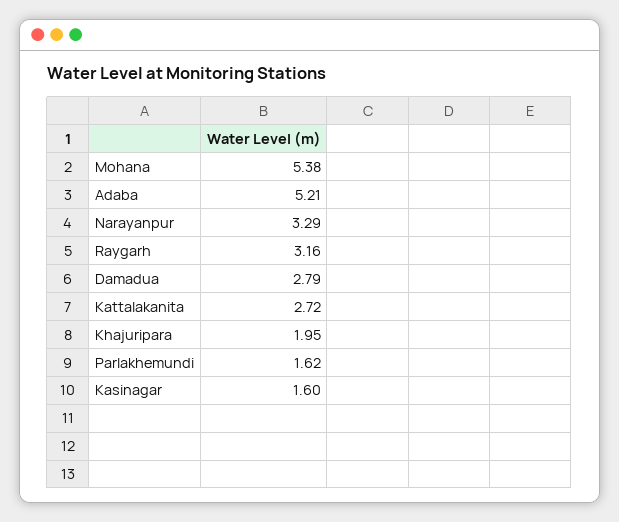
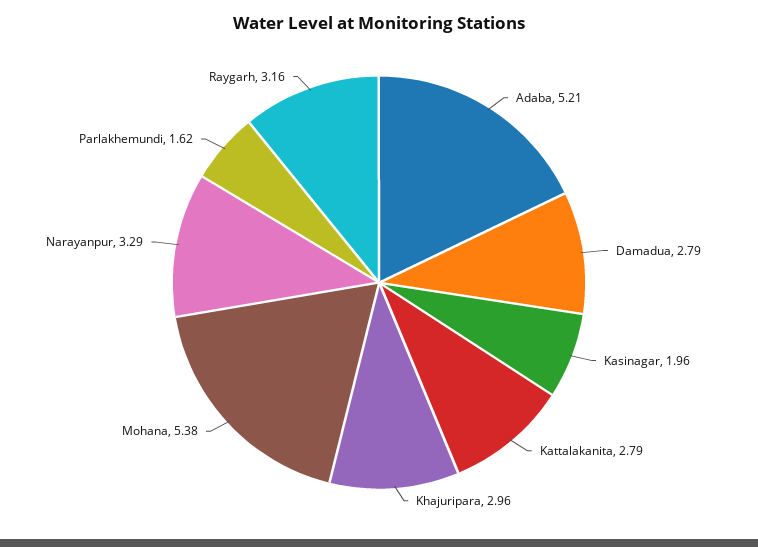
Kattalakanita: 2.72 -> 2.79
Khajuripara: 1.95 -> 2.96
Kasinagar: 1.6 -> 1.96

